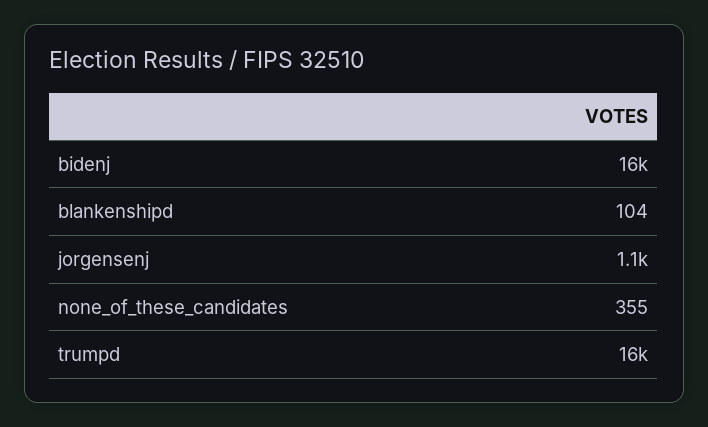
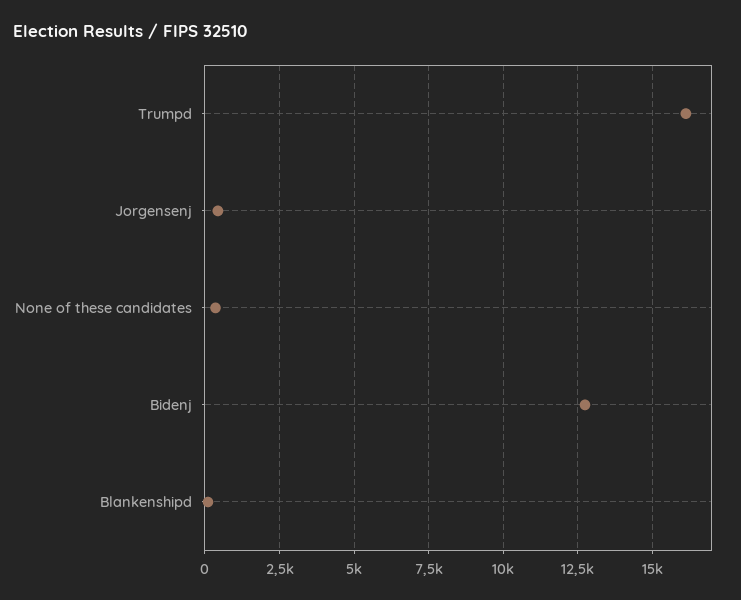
bidenj: 16000 -> 12750
jorgensenj: 1100 -> 500

